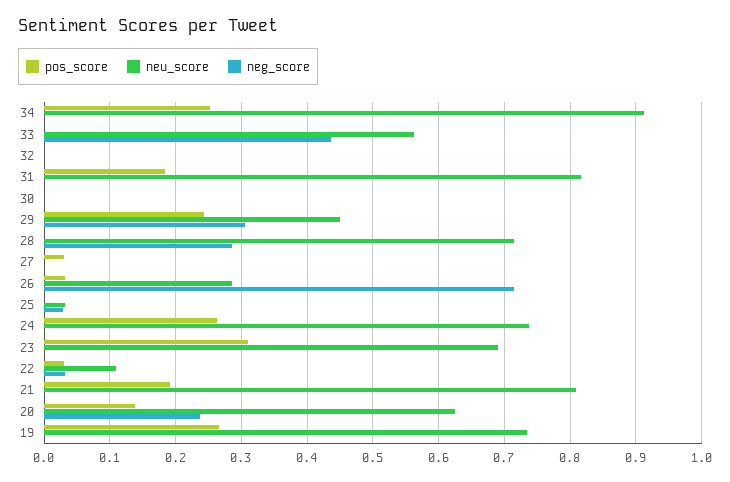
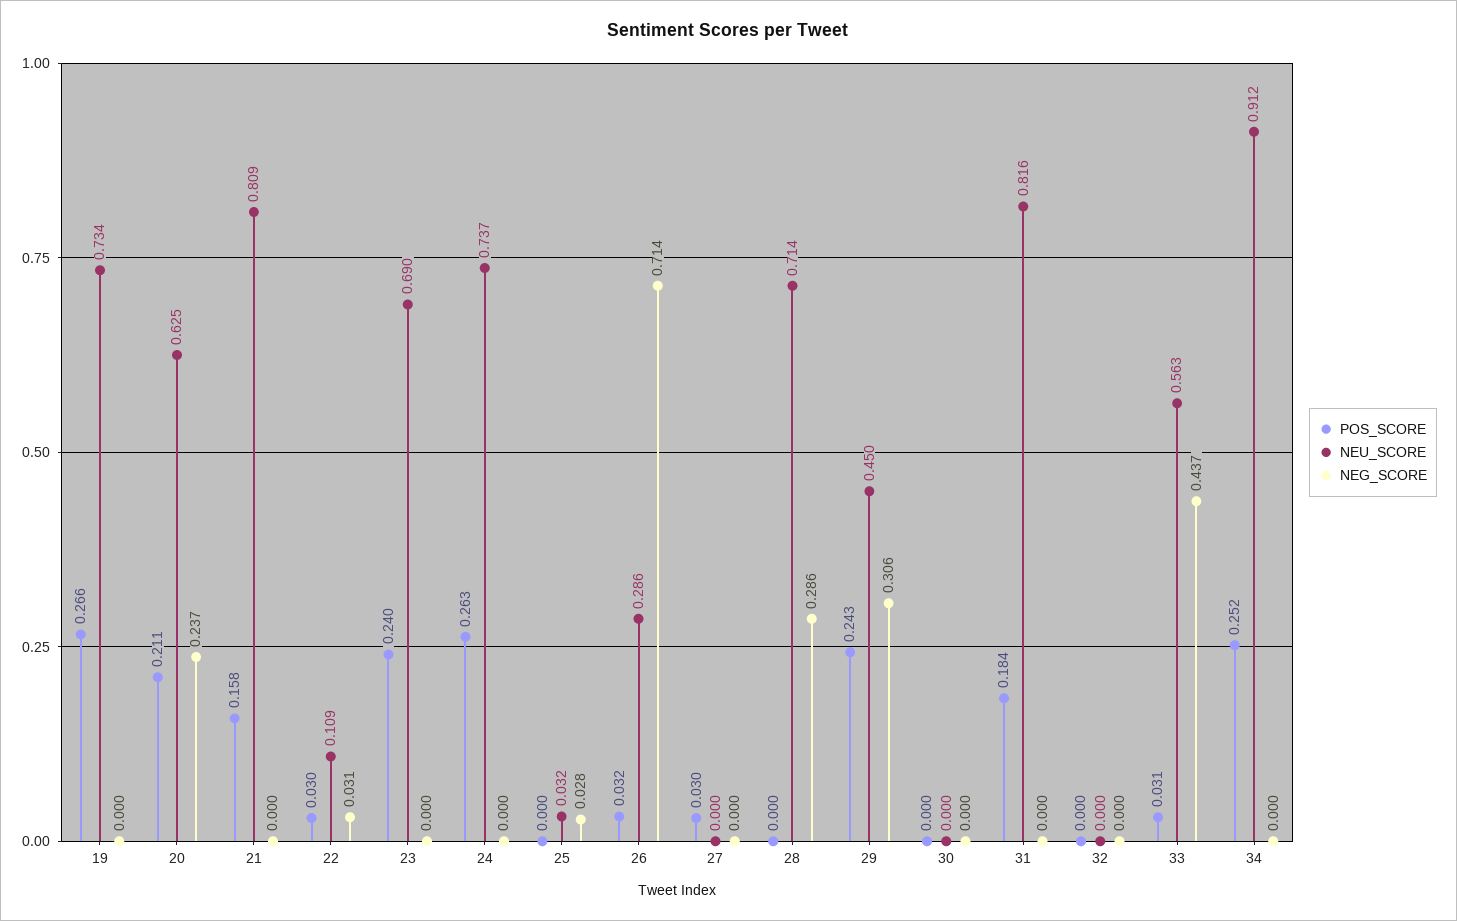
pos_score, 33: 0 -> 0.031
pos_score, 23: 0.31 -> 0.24
pos_score, 21: 0.19 -> 0.158
pos_score, 20: 0.14 -> 0.211

